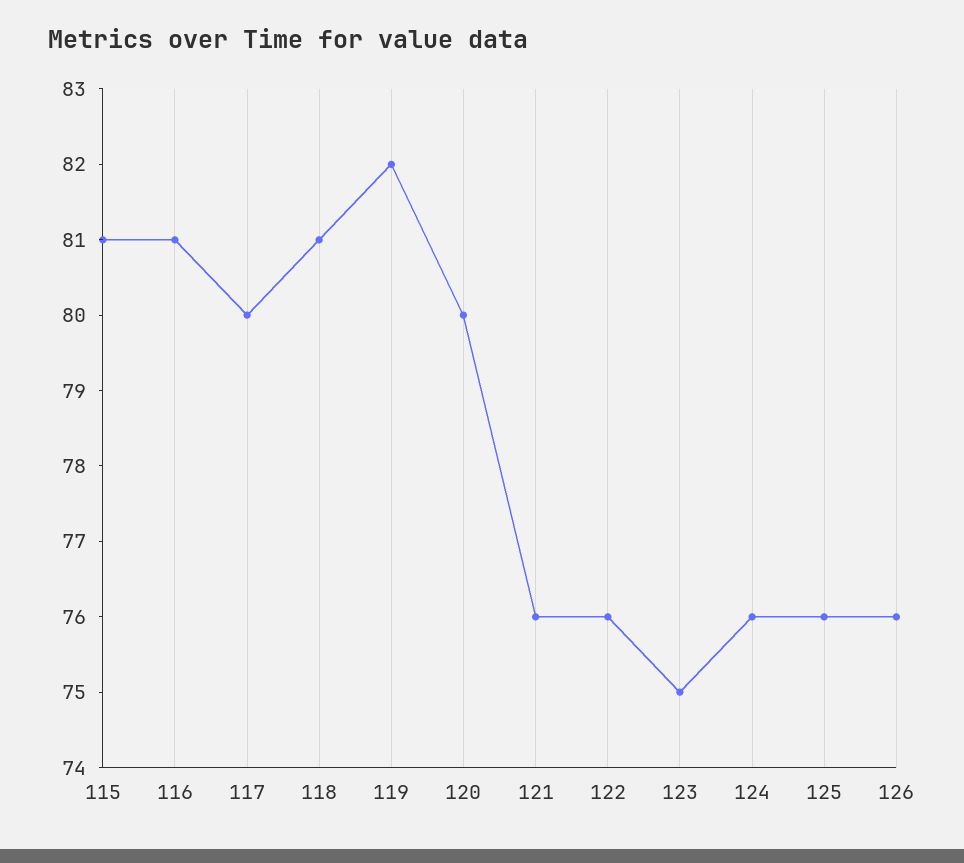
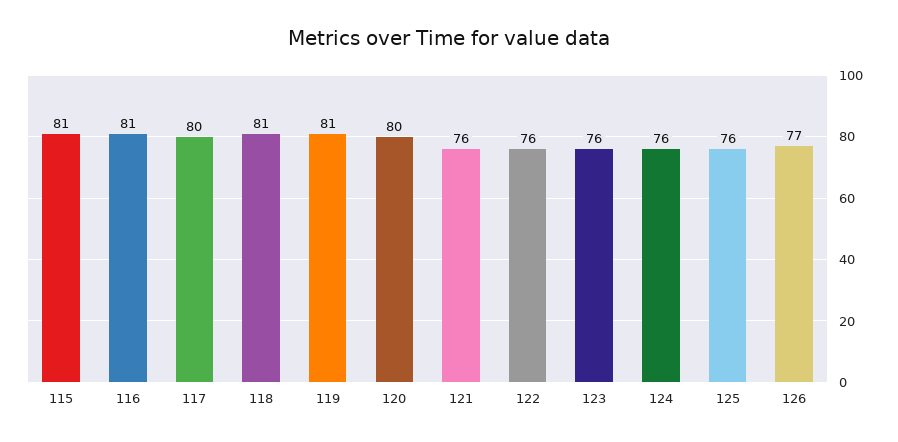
119: 82 -> 81
123: 75 -> 76
126: 76 -> 77

